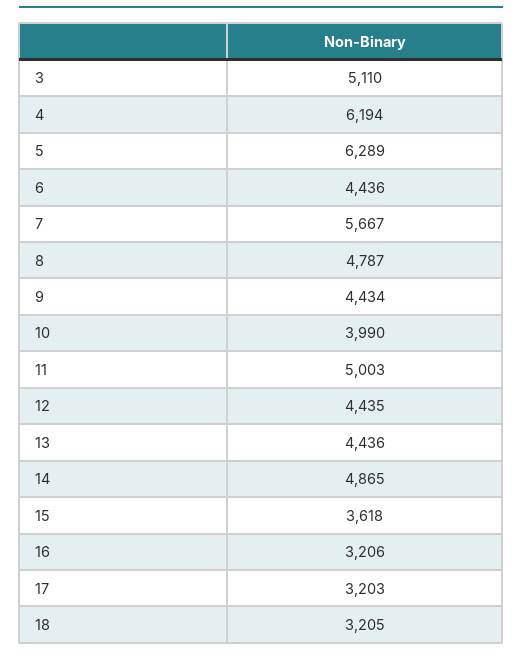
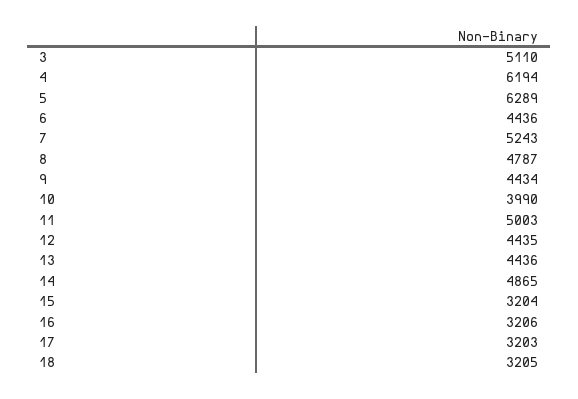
7: 5667 -> 5243
15: 3618 -> 3204

